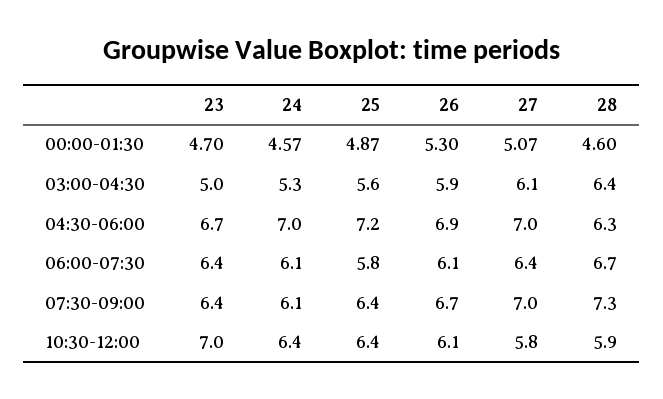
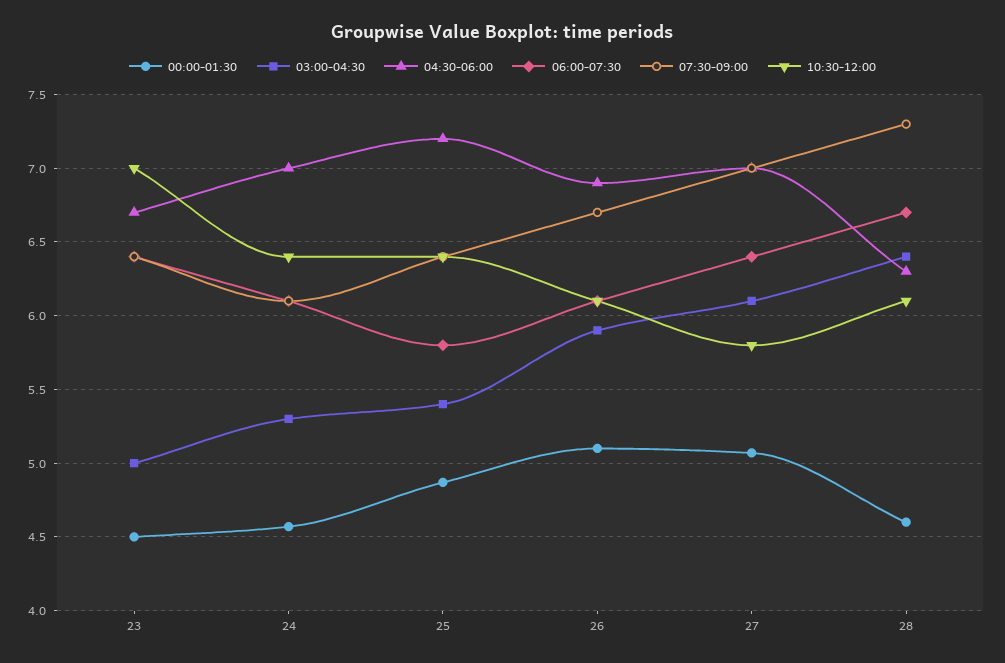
00:00-01:30, 23: 4.7 -> 4.5
00:00-01:30, 26: 5.3 -> 5.1
03:00-04:30, 25: 5.6 -> 5.4
10:30-12:00, 28: 5.9 -> 6.1

